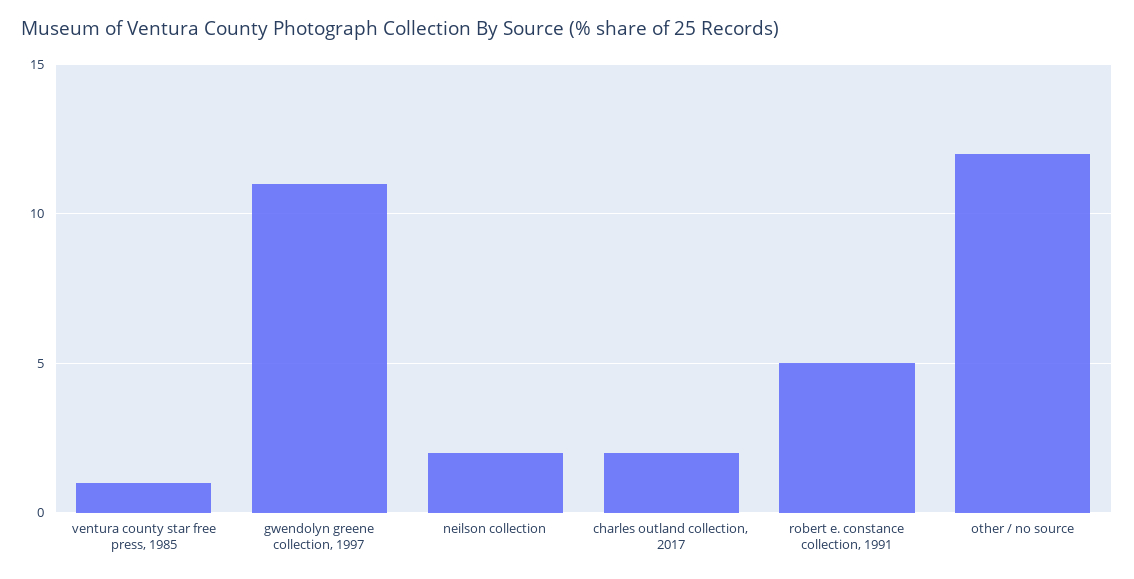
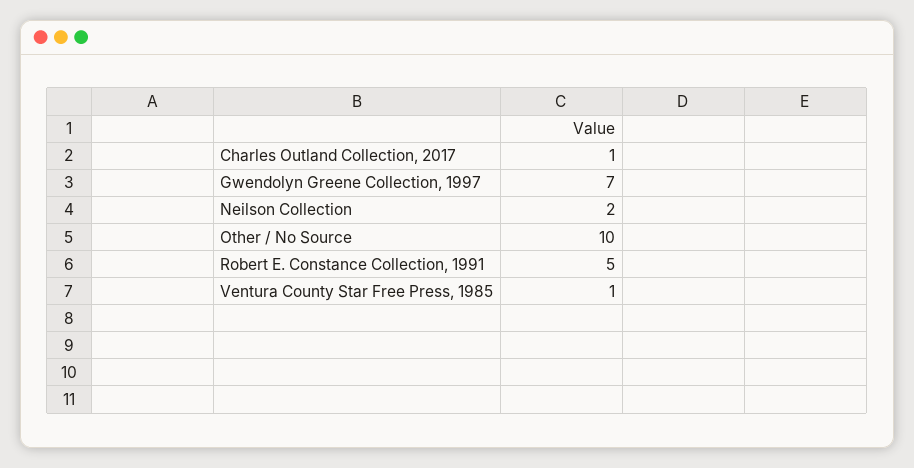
gwendolyn greene collection, 1997: 11 -> 7
charles outland collection, 2017: 2 -> 1
other / no source: 12 -> 10

